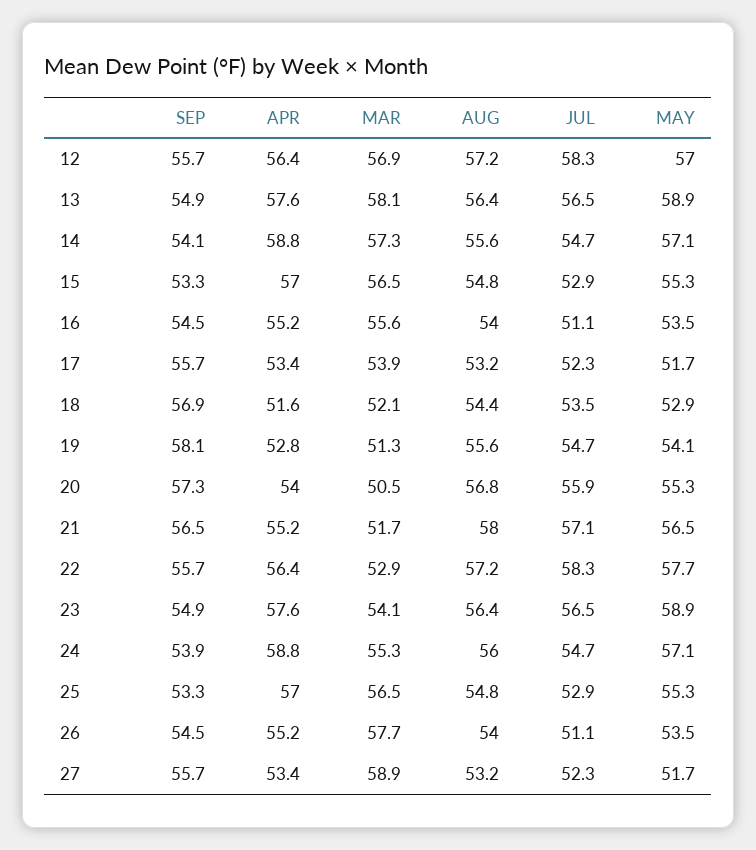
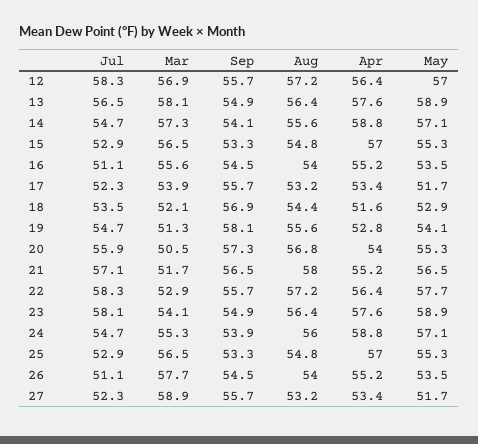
JUL, 23: 56.5 -> 58.1

